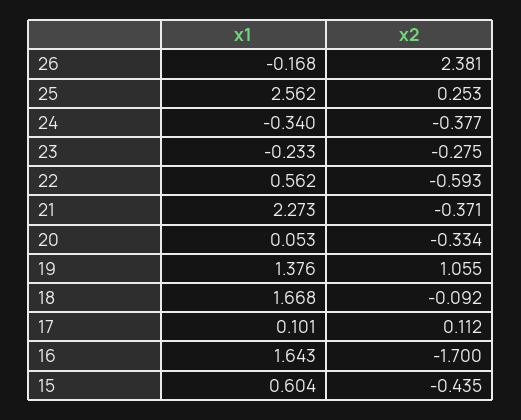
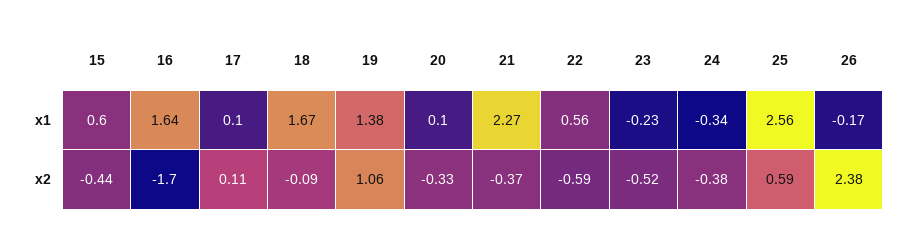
x2, 25: 0.253 -> 0.59
x2, 23: -0.275 -> -0.52
x1, 20: 0.053 -> 0.1

